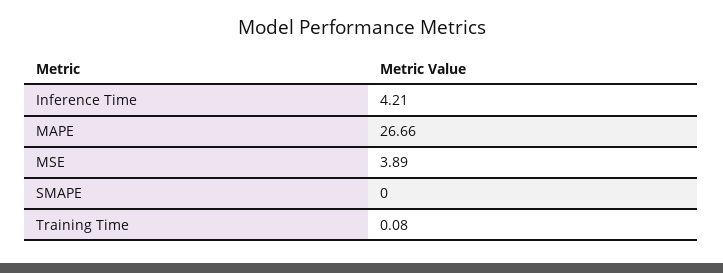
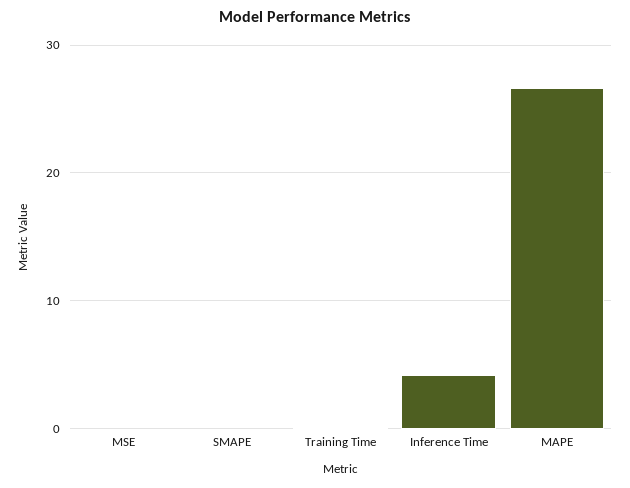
MSE: 3.89 -> 0

